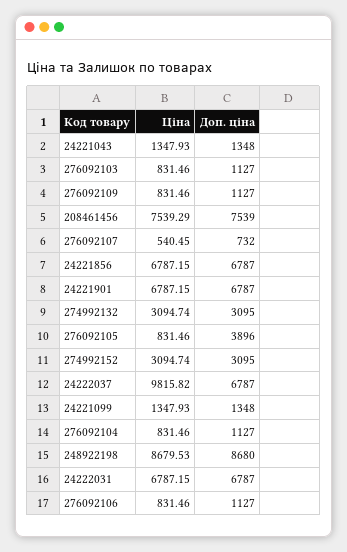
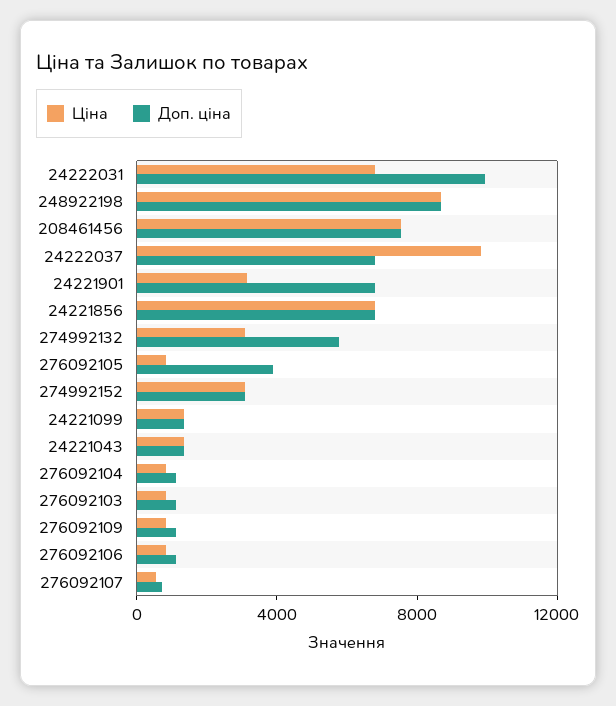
Ціна, 24221901: 6787.15 -> 3000
Доп. ціна, 274992132: 3095 -> 6000
Доп. ціна, 24222031: 6787 -> 10000

